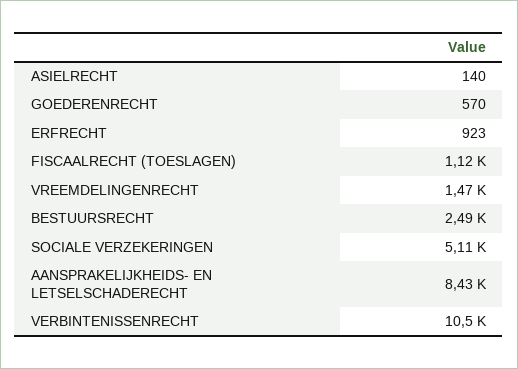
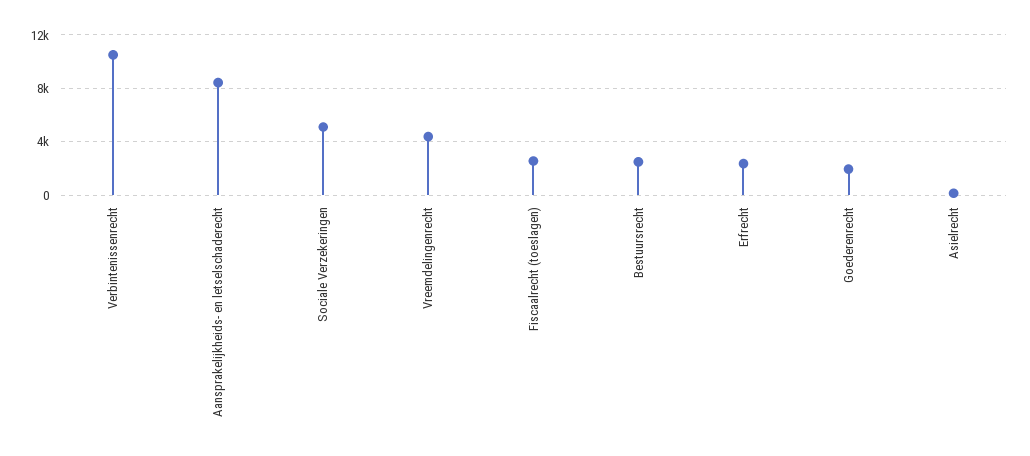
GOEDERENRECHT: 570 -> 2000
ERFRECHT: 923 -> 2500
FISCAALRECHT (TOESLAGEN): 1120 -> 2500
VREEMDELINGENRECHT: 1470 -> 4500

